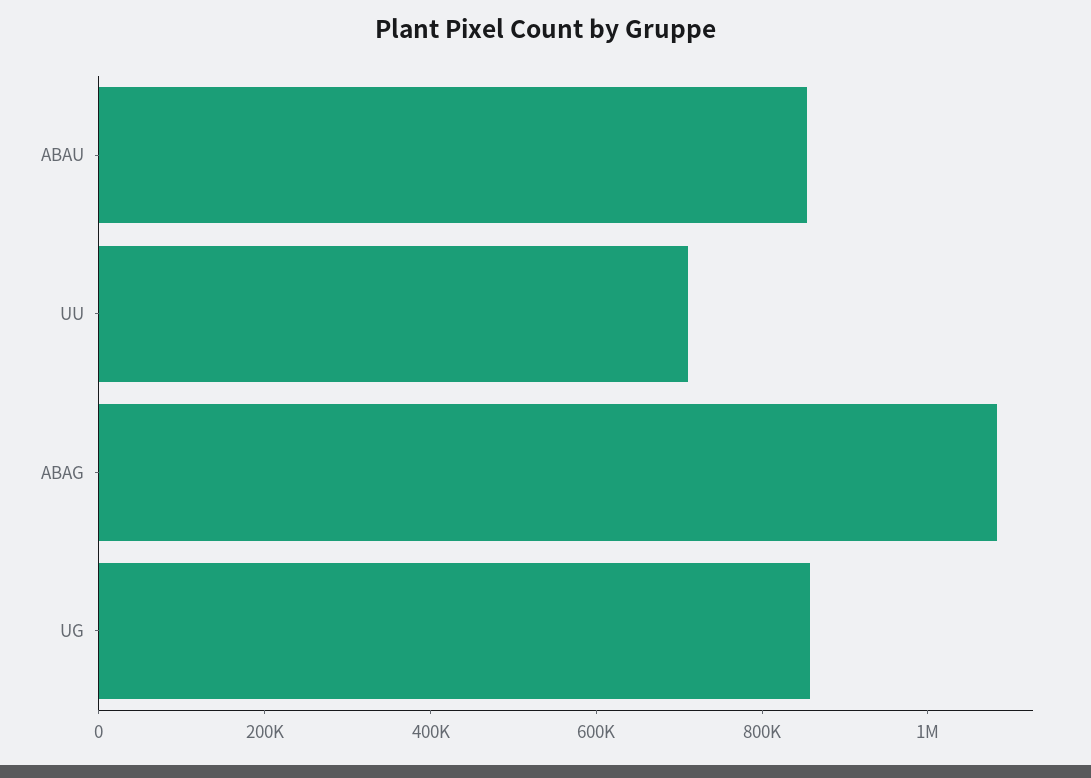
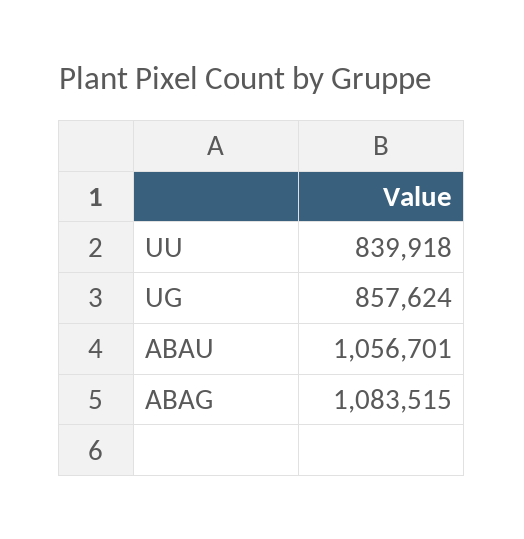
ABAU: 850000 -> 1056701
UU: 700000 -> 839918

